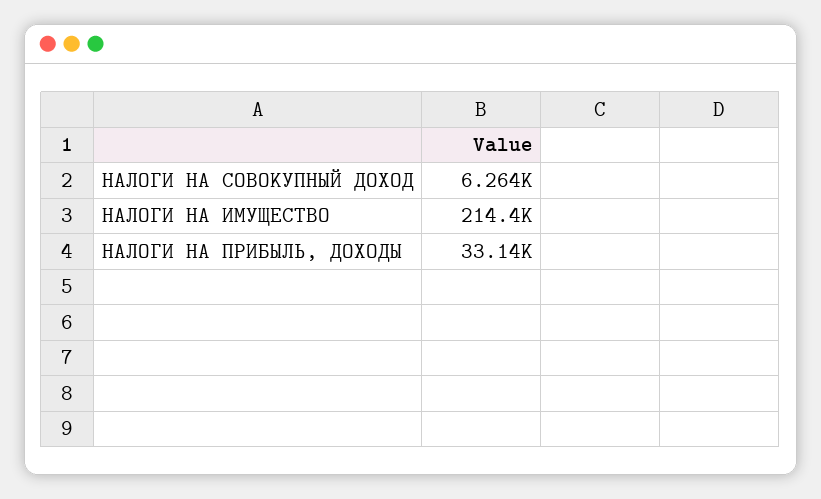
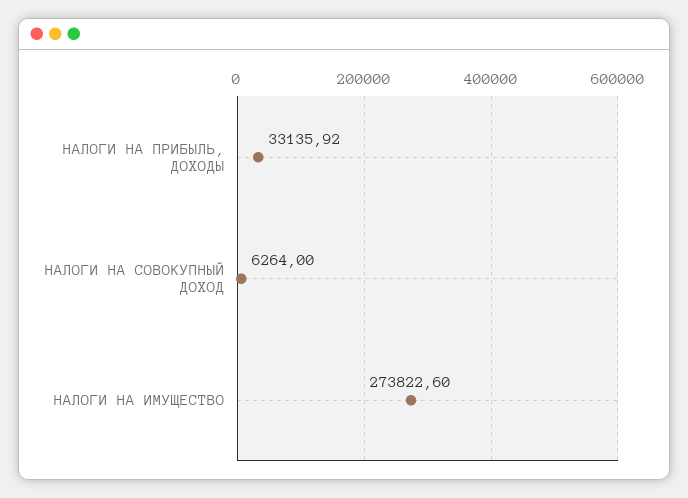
НАЛОГИ НА ИМУЩЕСТВО: 214400 -> 273822.6

